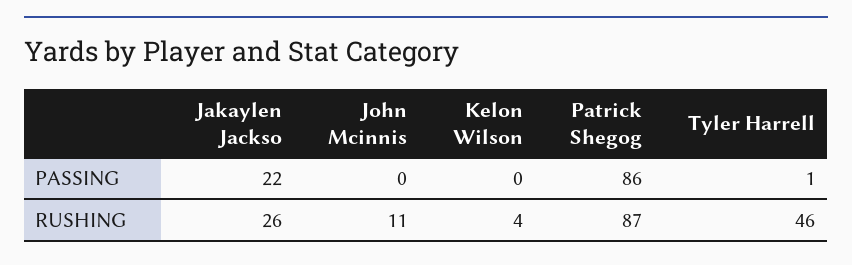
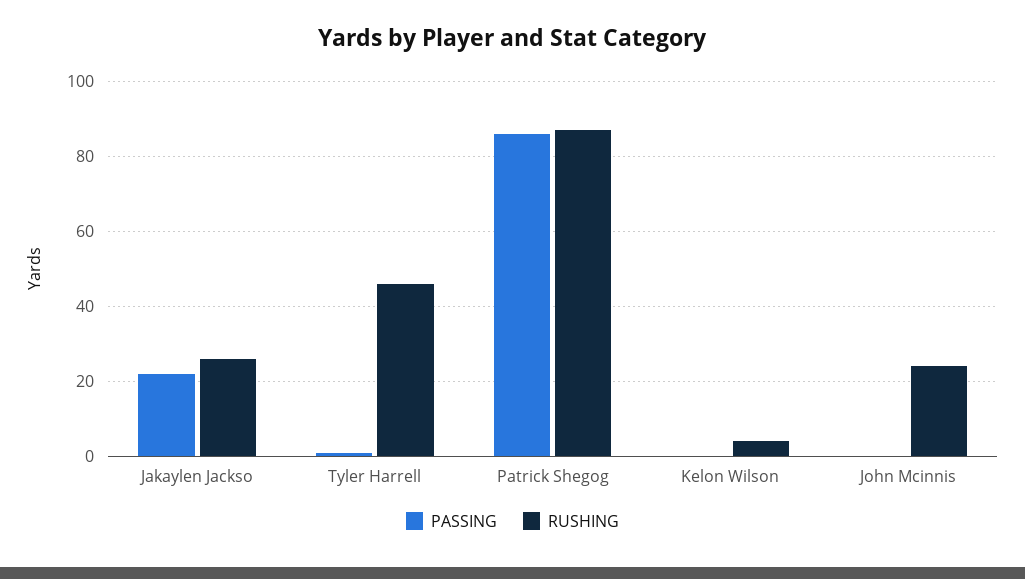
RUSHING, John Mcinnis: 11 -> 25

